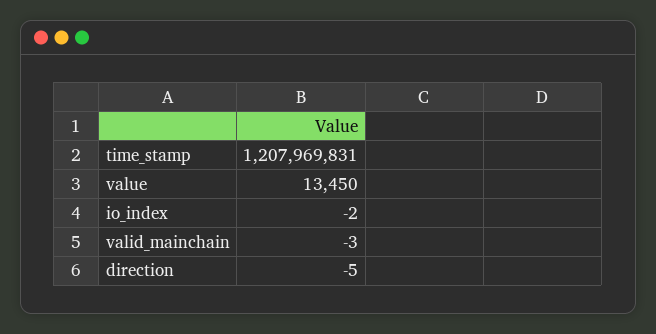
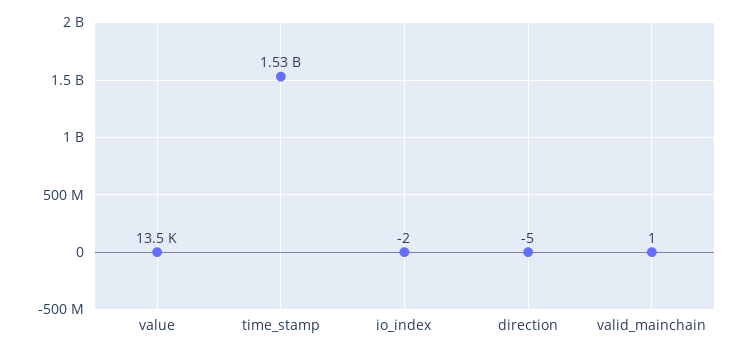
time_stamp: 1207969831 -> 1530000000
valid_mainchain: -3 -> 1

